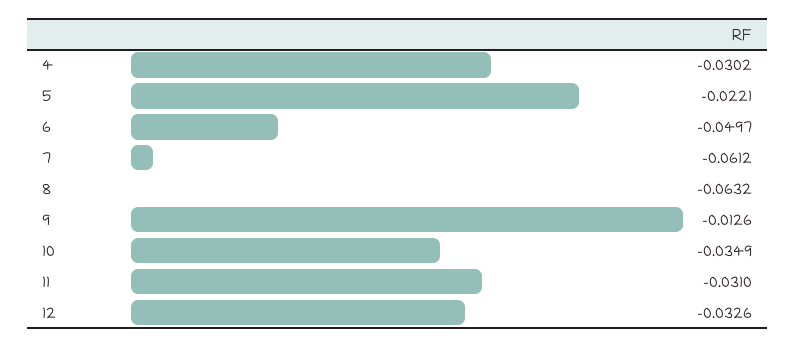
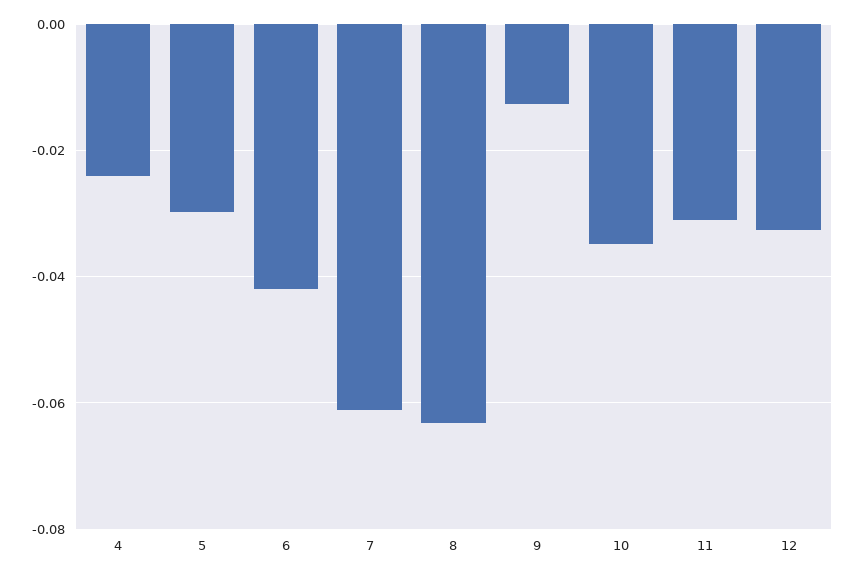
4: -0.0302 -> -0.024
5: -0.0221 -> -0.03
6: -0.0497 -> -0.042

